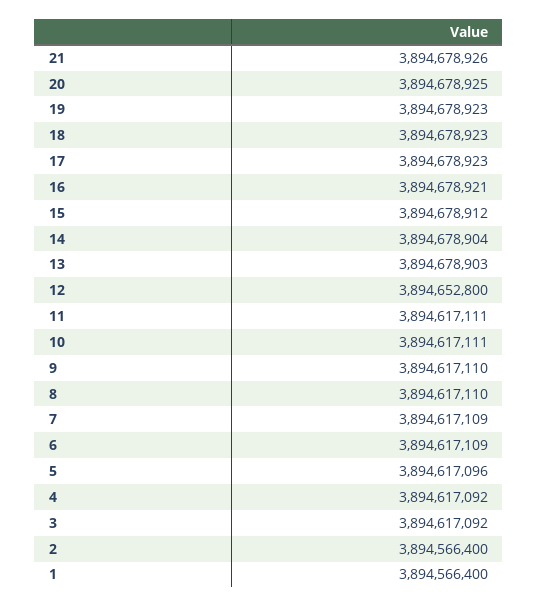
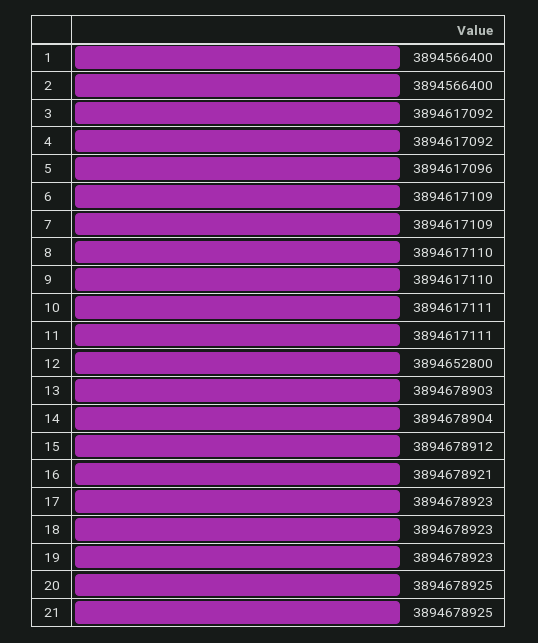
21: 3894678926 -> 3894678925

